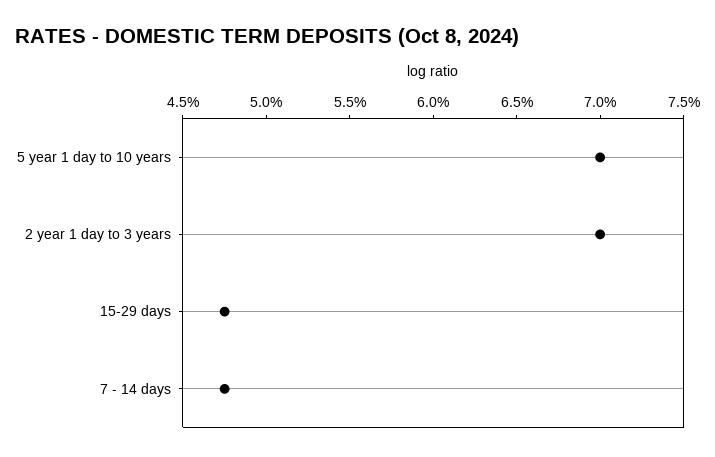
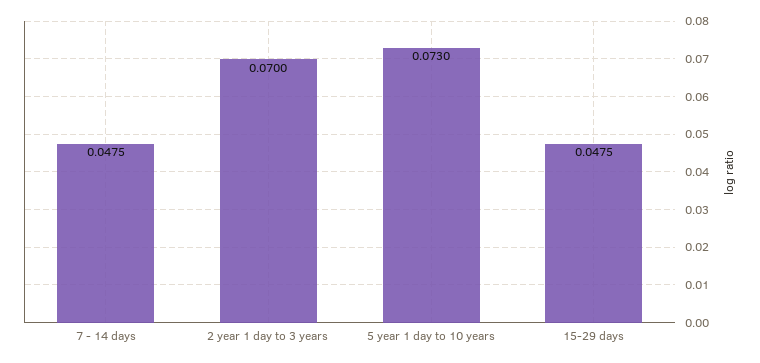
5 year 1 day to 10 years: 0.07 -> 0.073

